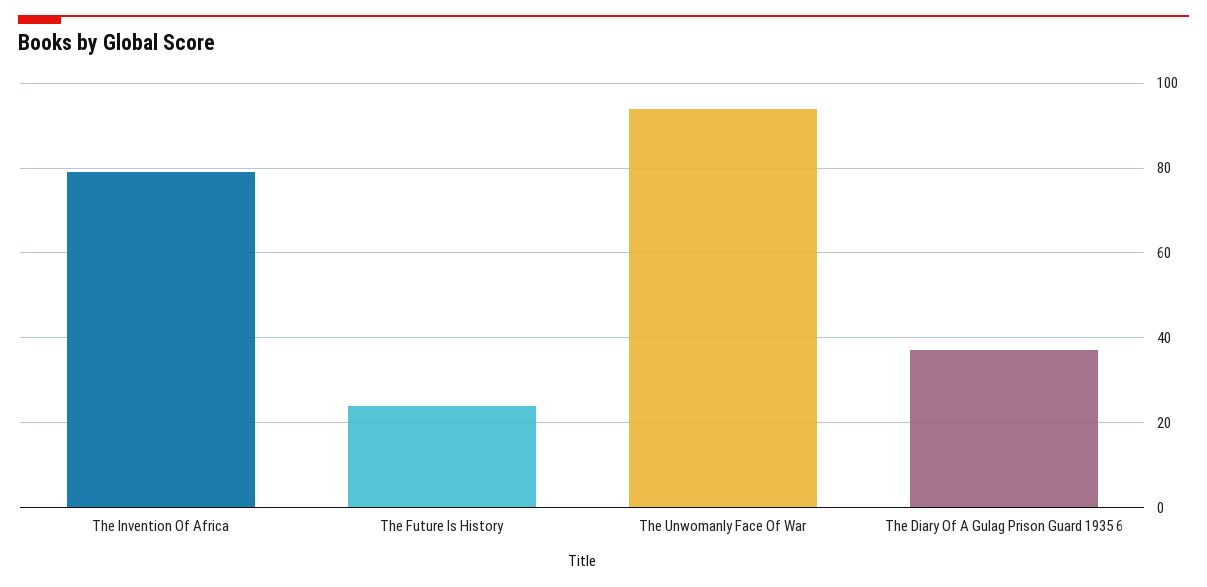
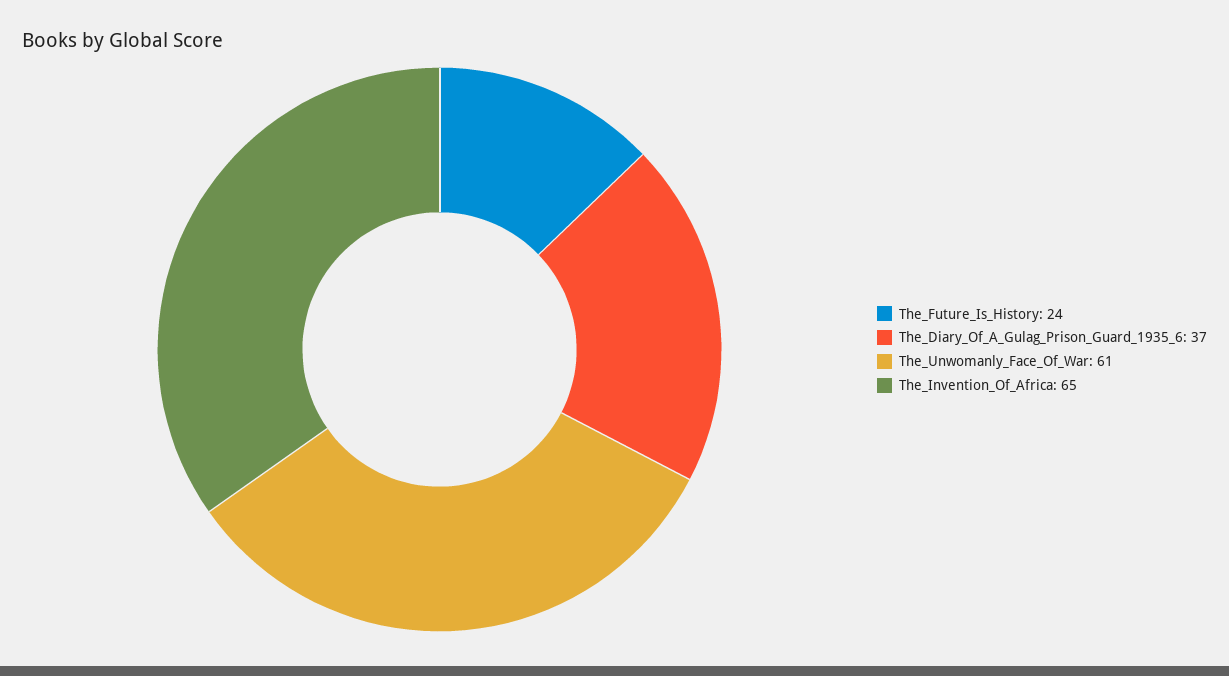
The Invention Of Africa: 80 -> 65
The Unwomanly Face Of War: 95 -> 61

